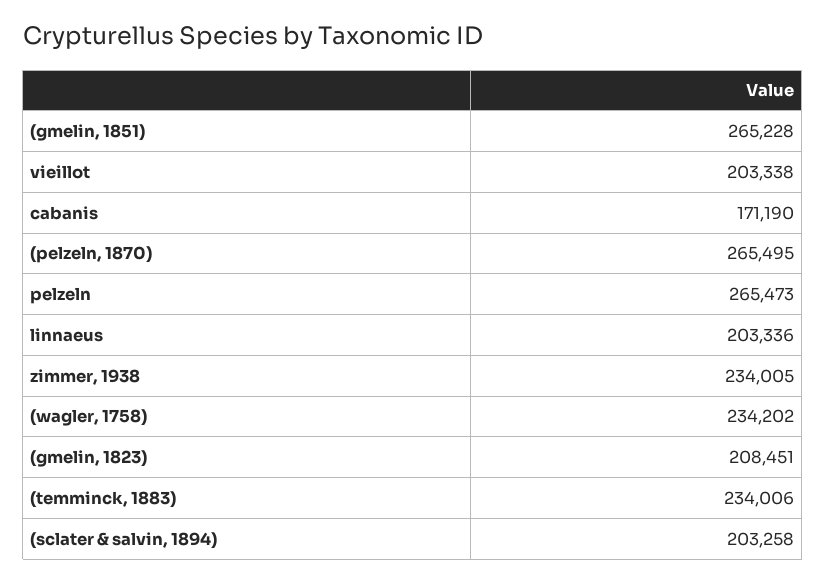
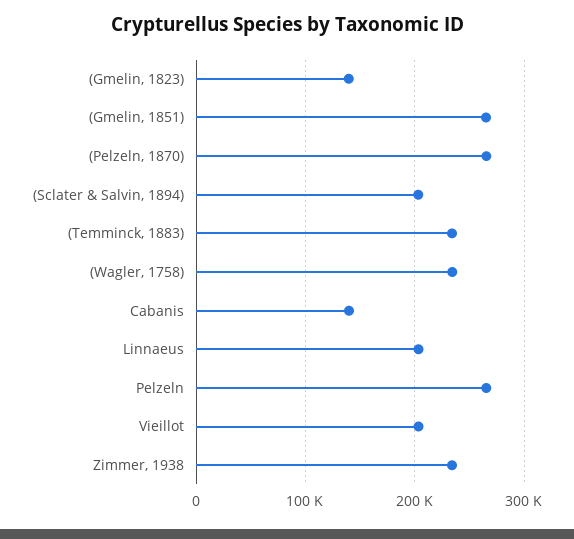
cabanis: 171190 -> 140000
(gmelin, 1823): 208451 -> 140000

